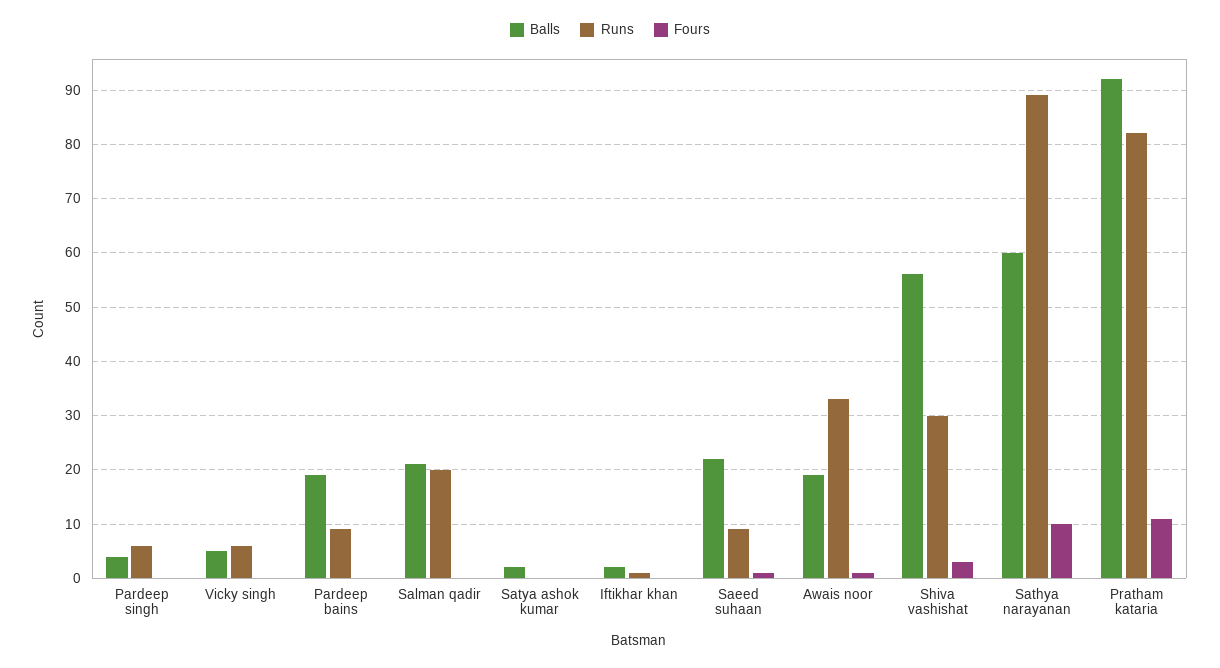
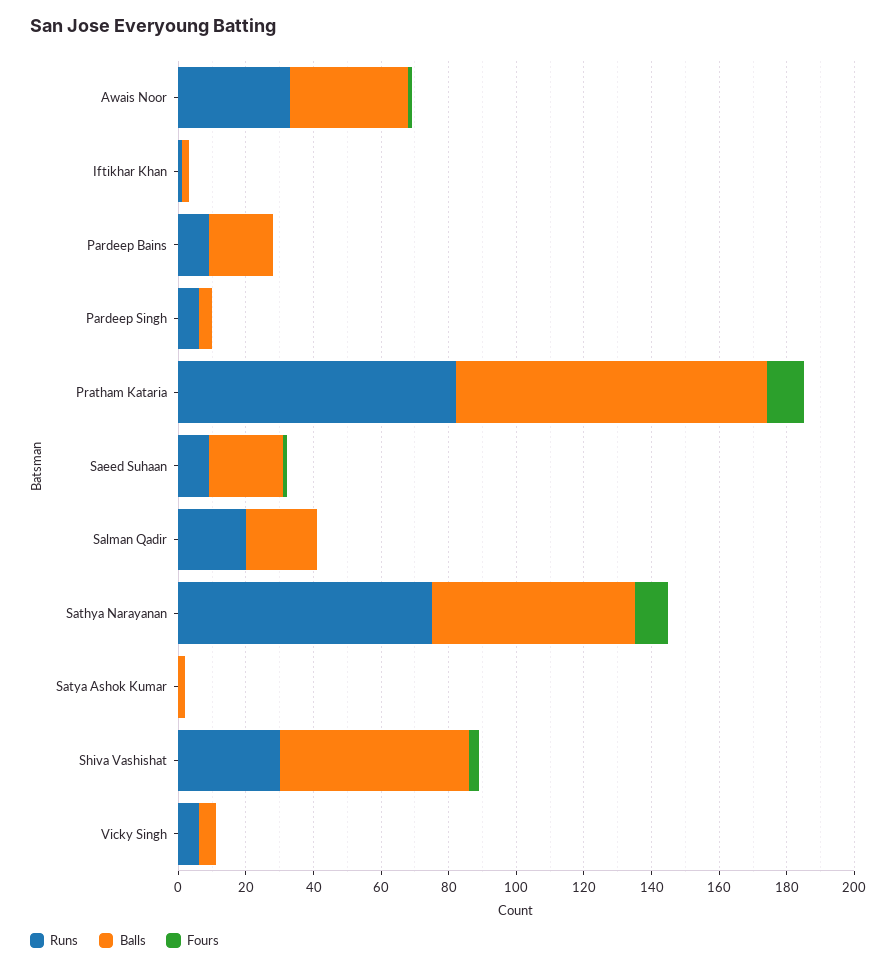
Balls, Awais noor: 20 -> 35
Runs, Sathya narayanan: 90 -> 75

